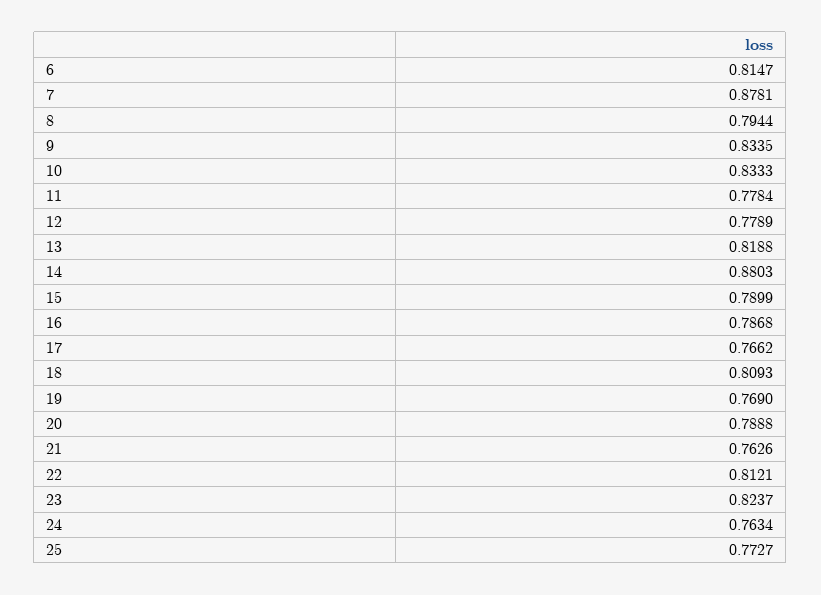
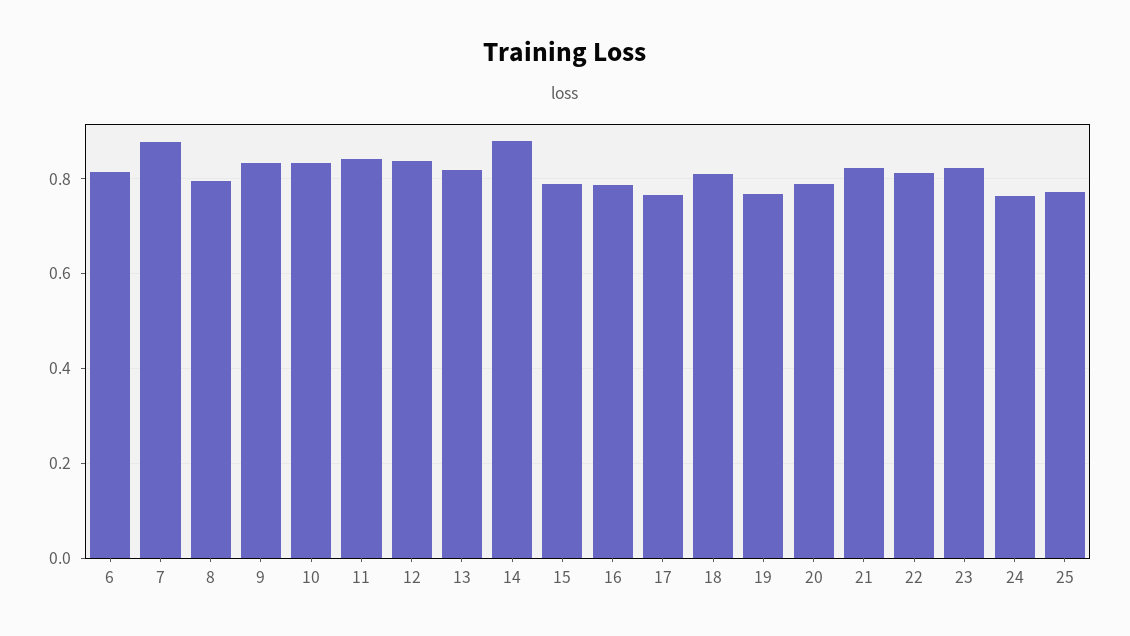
11: 0.7784 -> 0.84
12: 0.7789 -> 0.84
21: 0.7626 -> 0.82

